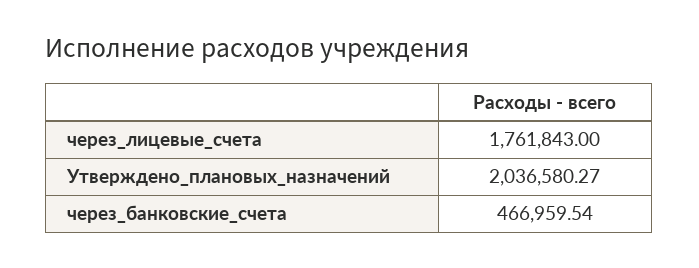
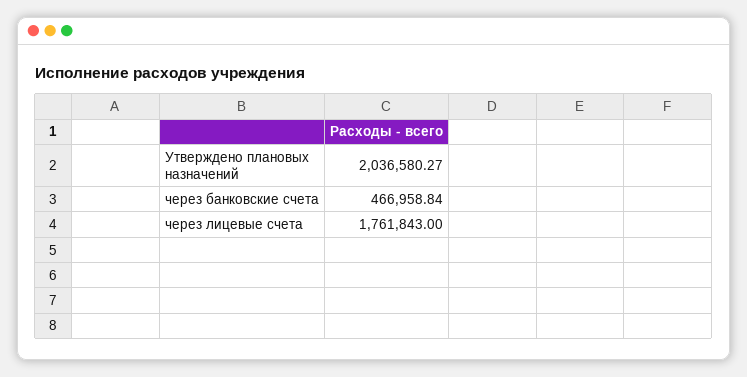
через_банковские_счета: 466959.54 -> 466958.84

